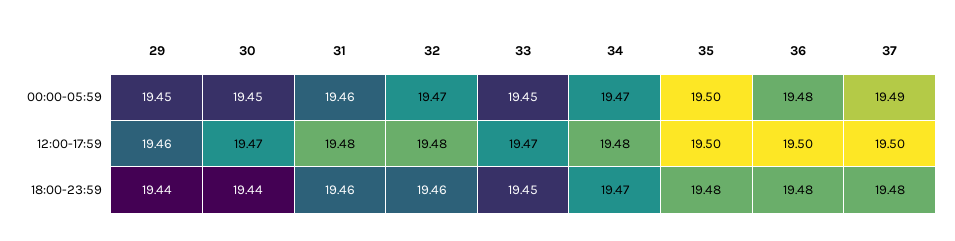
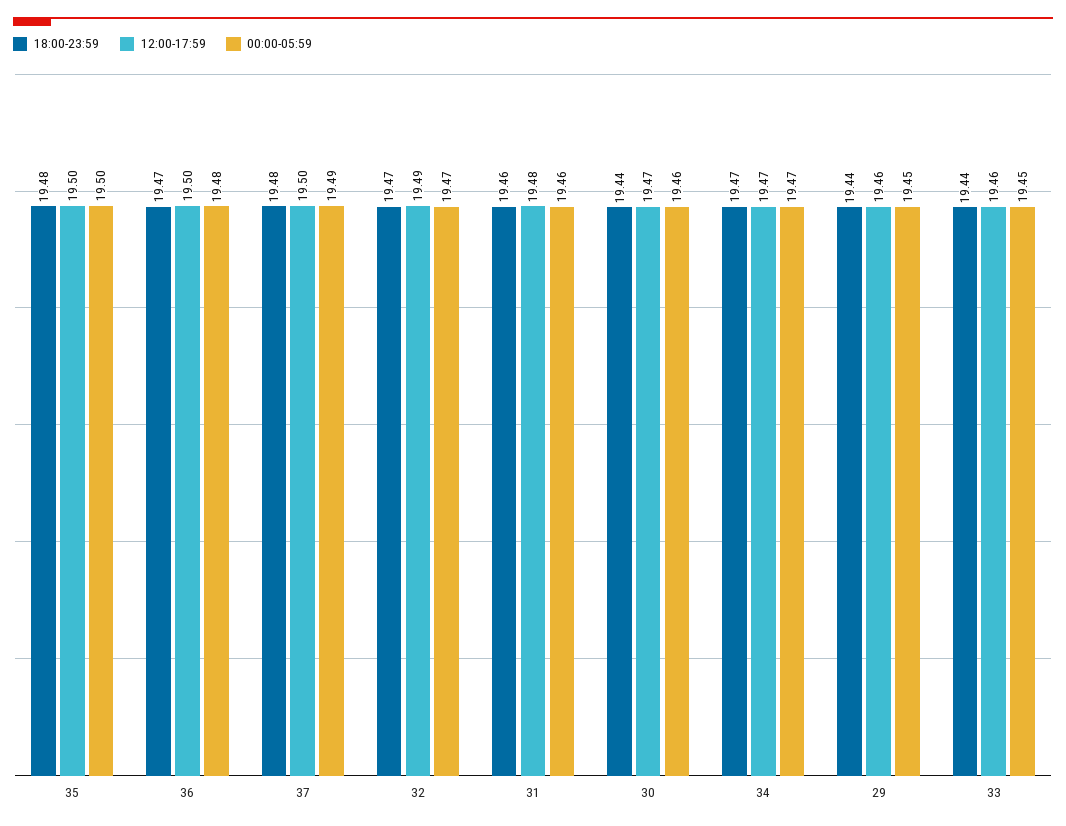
00:00-05:59, 30: 19.45 -> 19.46
12:00-17:59, 32: 19.48 -> 19.49
12:00-17:59, 33: 19.47 -> 19.46
12:00-17:59, 34: 19.48 -> 19.47
18:00-23:59, 32: 19.46 -> 19.47
18:00-23:59, 33: 19.45 -> 19.44
18:00-23:59, 36: 19.48 -> 19.47

